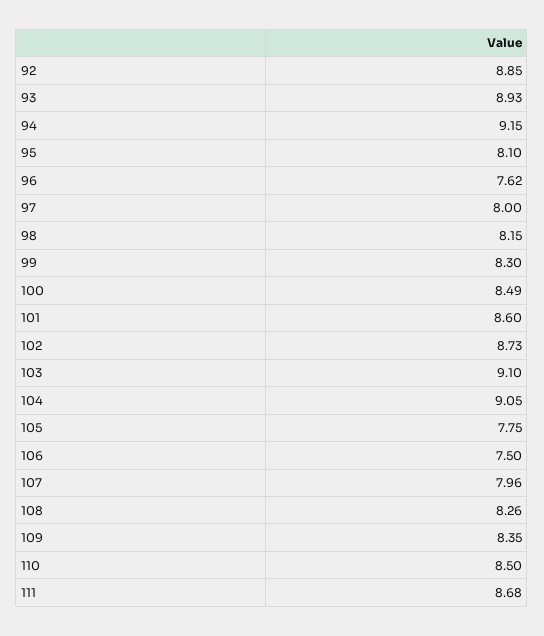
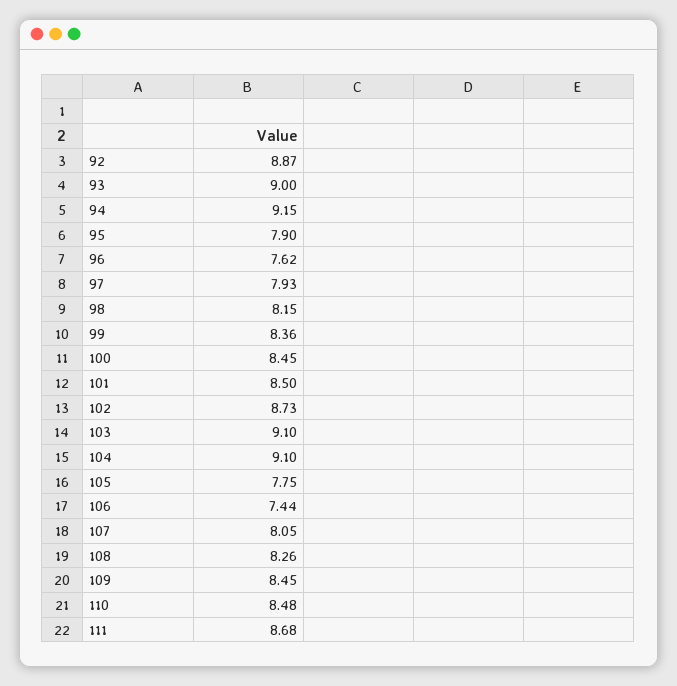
92: 8.85 -> 8.87
93: 8.93 -> 9
95: 8.1 -> 7.9
97: 8 -> 7.93
99: 8.3 -> 8.36
100: 8.49 -> 8.45
101: 8.6 -> 8.5
104: 9.05 -> 9.1
106: 7.5 -> 7.44
107: 7.96 -> 8.05
109: 8.35 -> 8.45
110: 8.5 -> 8.48

